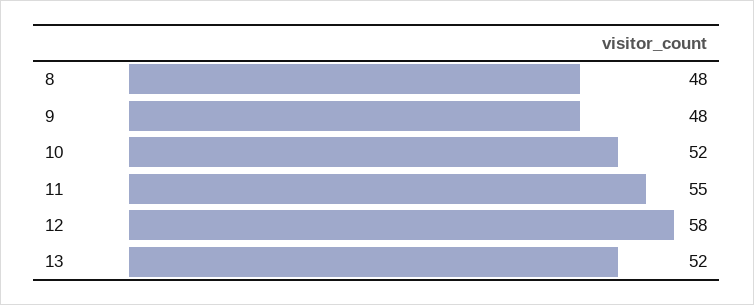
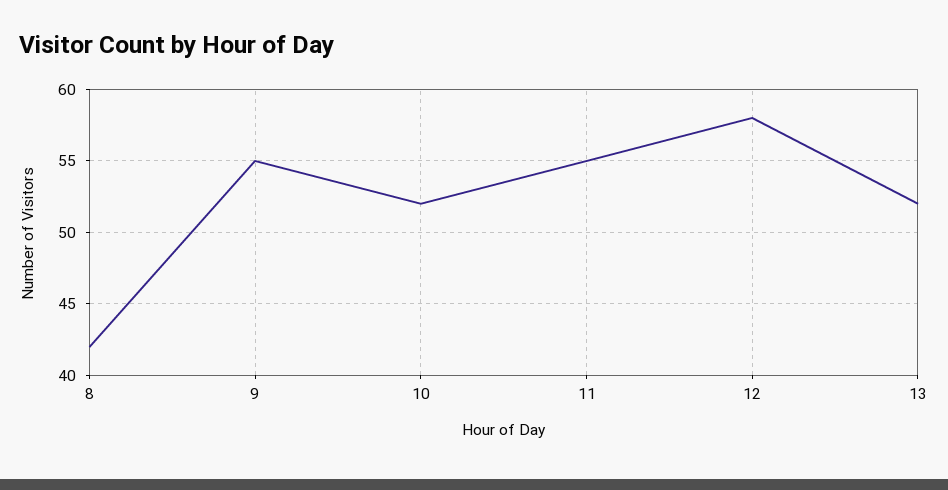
8: 48 -> 42
9: 48 -> 55

